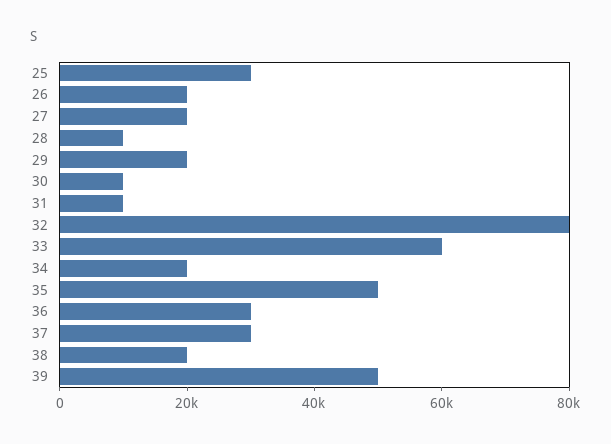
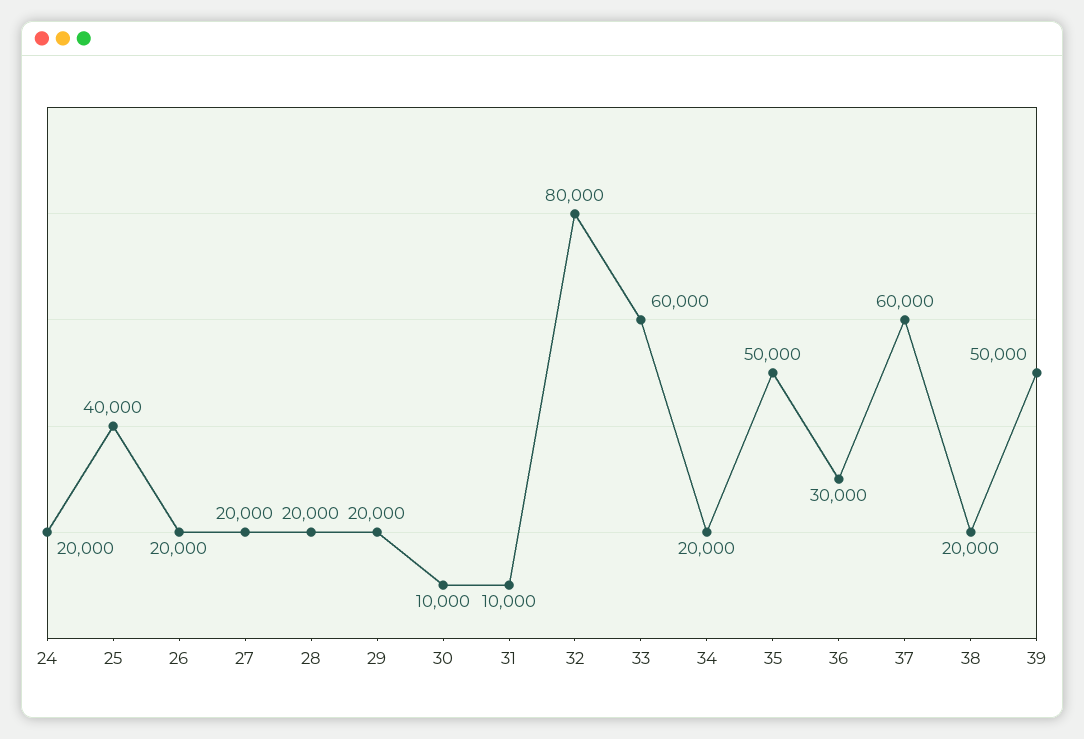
25: 30000 -> 40000
28: 10000 -> 20000
37: 30000 -> 60000
24: none -> 20000

